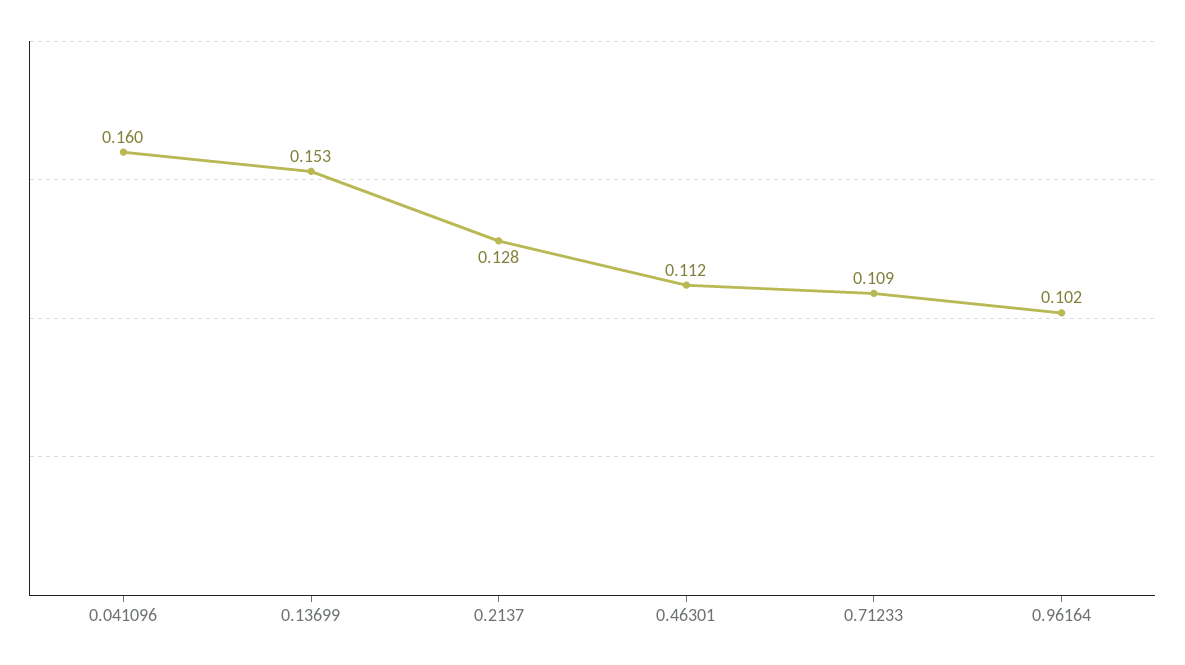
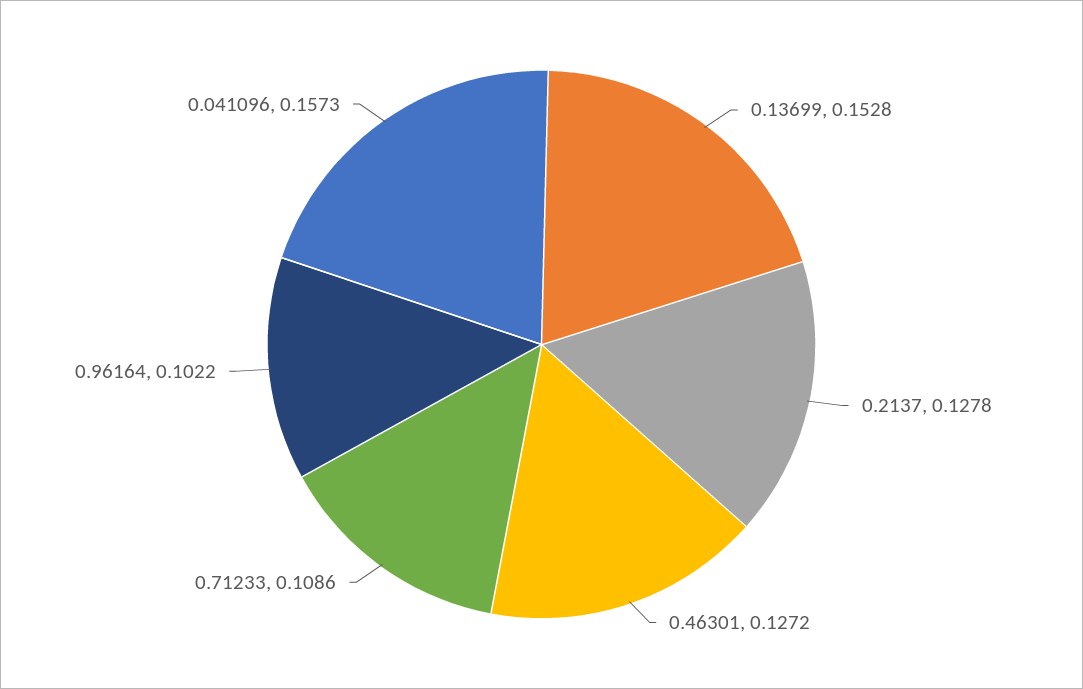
0.041096: 0.16 -> 0.1573
0.46301: 0.112 -> 0.1272

